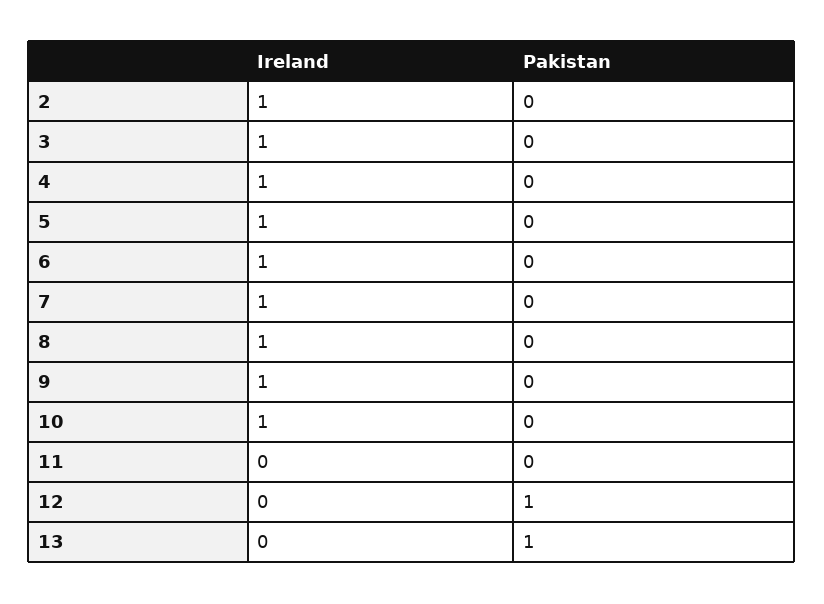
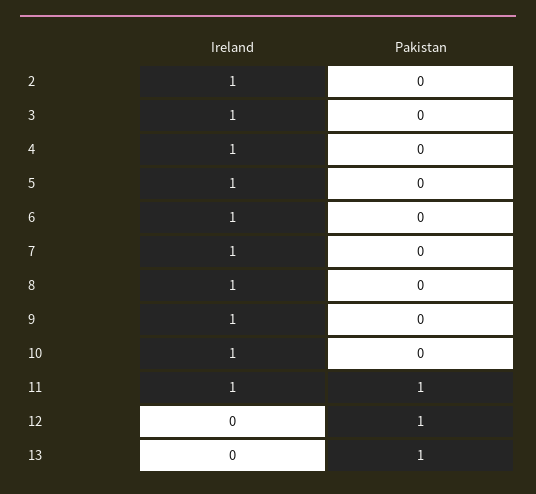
Ireland, 11: 0 -> 1
Pakistan, 11: 0 -> 1

